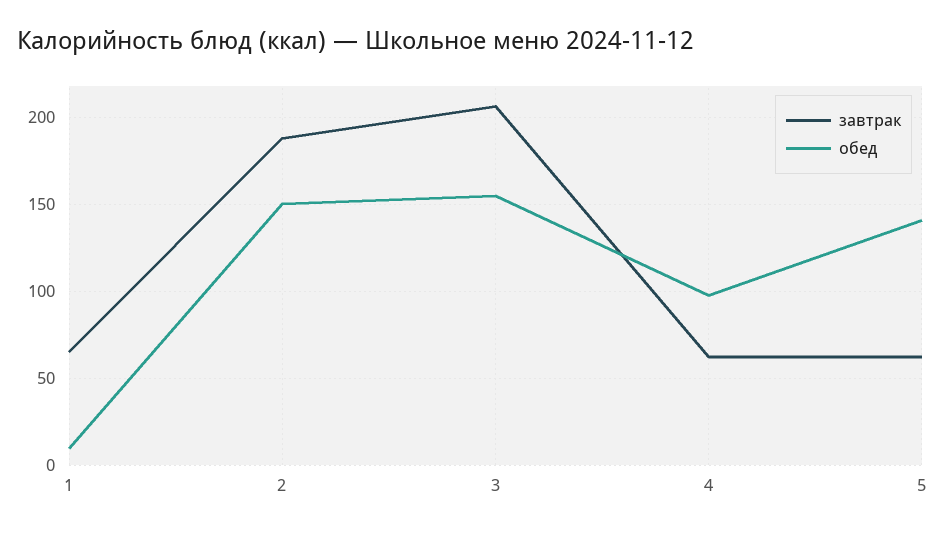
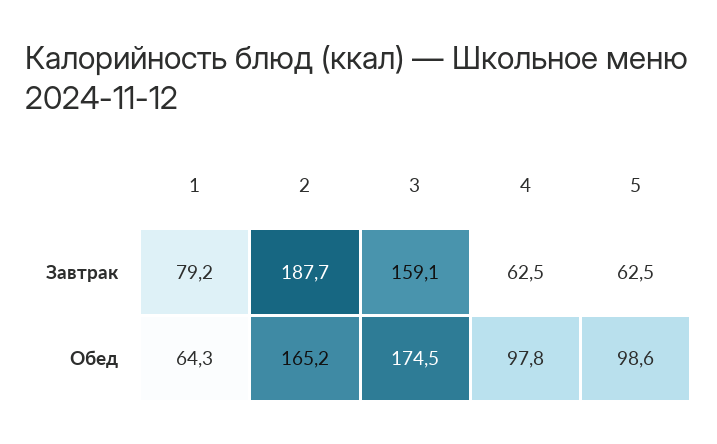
завтрак, 1: 65 -> 79.2
обед, 1: 10 -> 64.3
обед, 2: 150 -> 165.2
завтрак, 3: 205 -> 159.1
обед, 3: 155 -> 174.5
обед, 5: 140 -> 98.6

